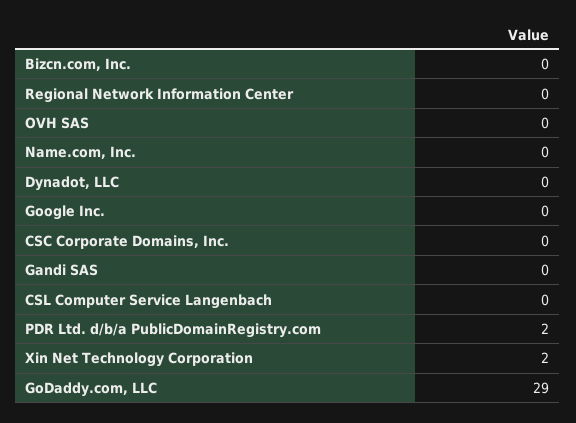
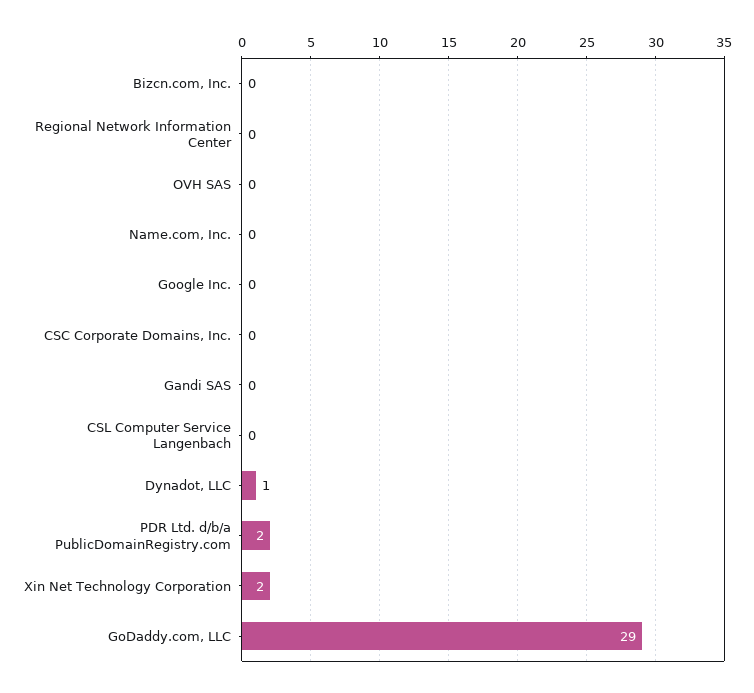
Dynadot, LLC: 0 -> 1

